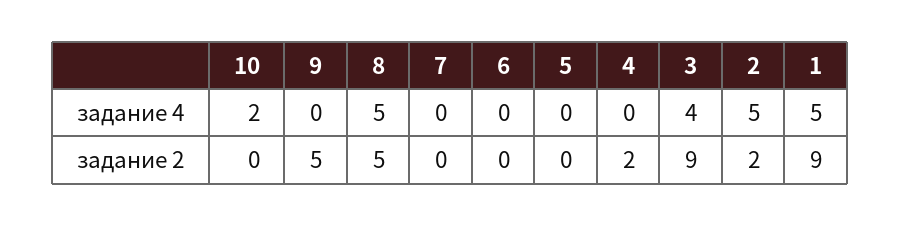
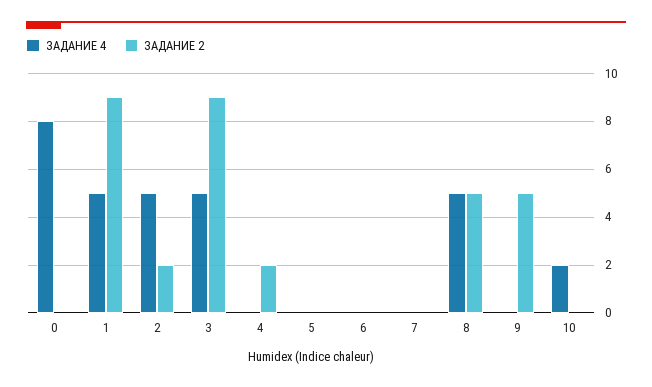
задание 4, 3: 4 -> 5
задание 4, 0: none -> 8
задание 2, 0: none -> 0

